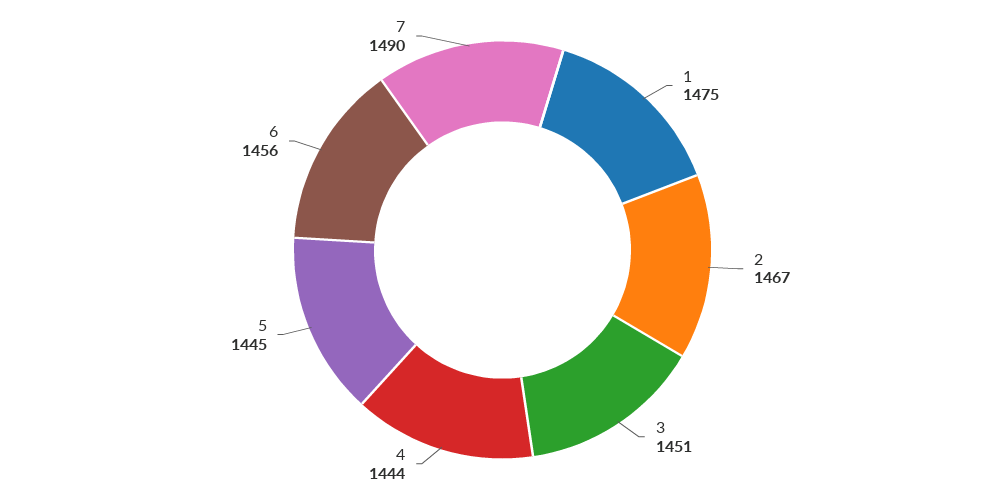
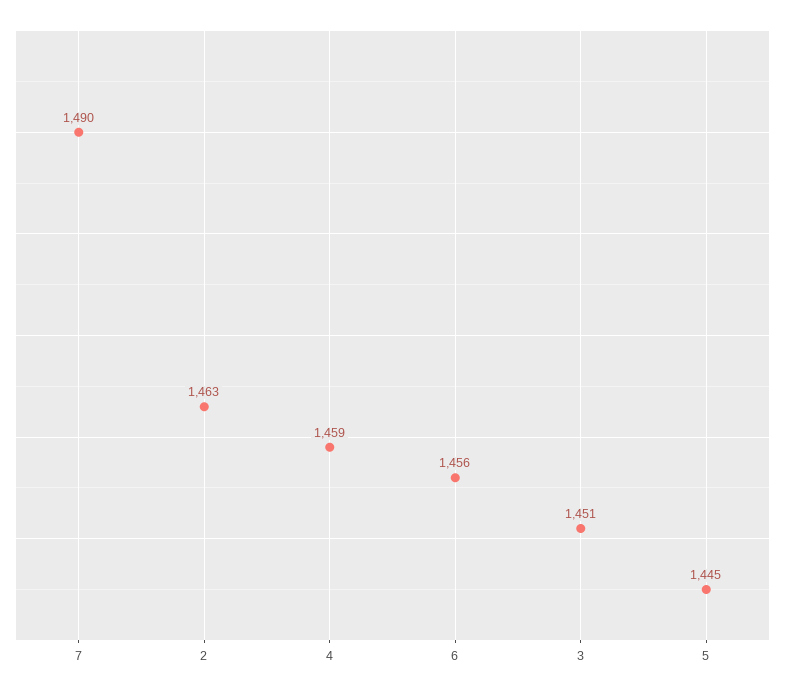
1: 1475 -> none
2: 1467 -> 1463
4: 1444 -> 1459

